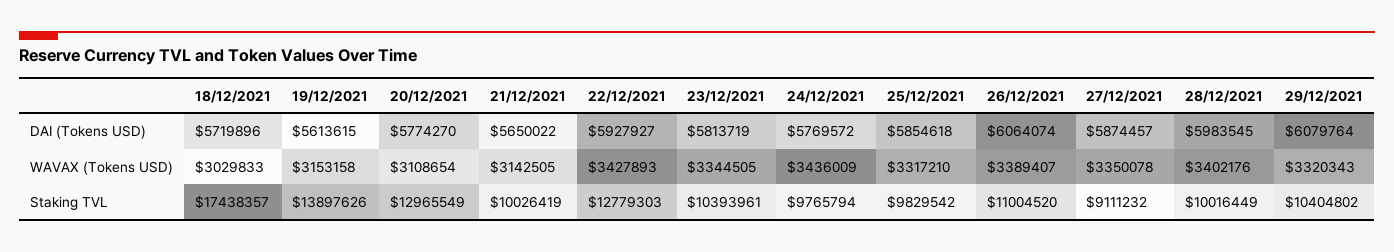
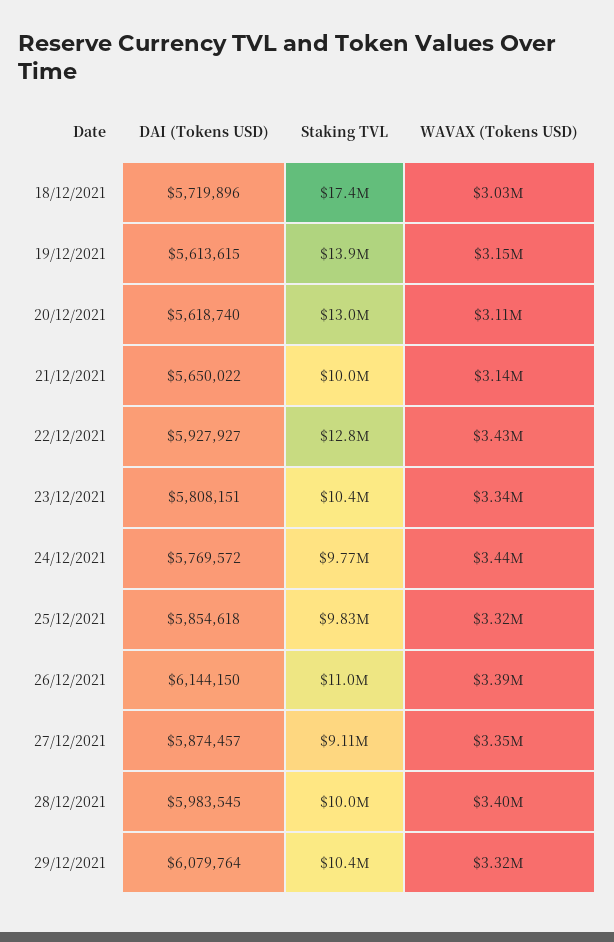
20/12/2021, DAI (Tokens USD): 5774270 -> 5618740
23/12/2021, DAI (Tokens USD): 5813719 -> 5808151
26/12/2021, DAI (Tokens USD): 6064074 -> 6144150

